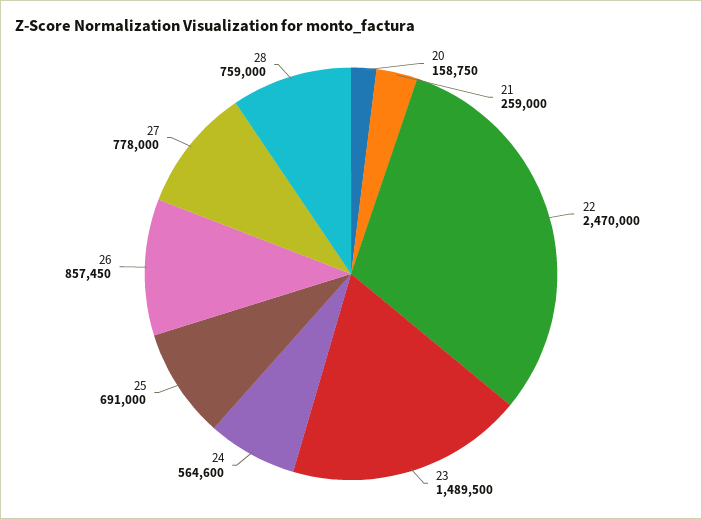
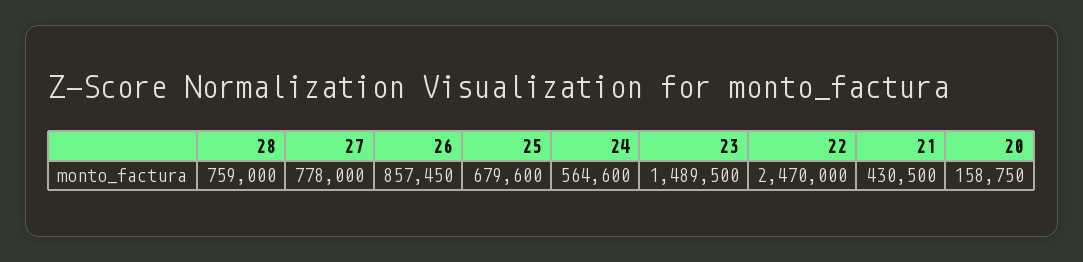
21: 259000 -> 430500
25: 691000 -> 679600

